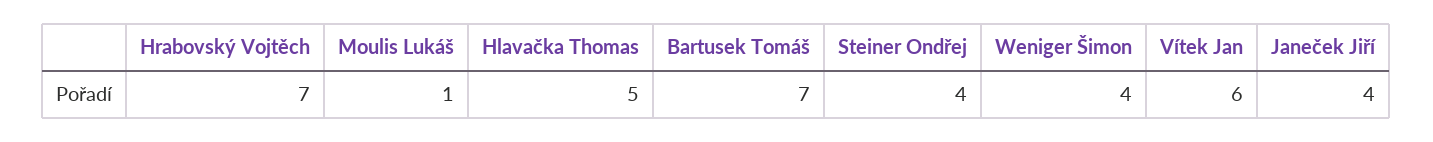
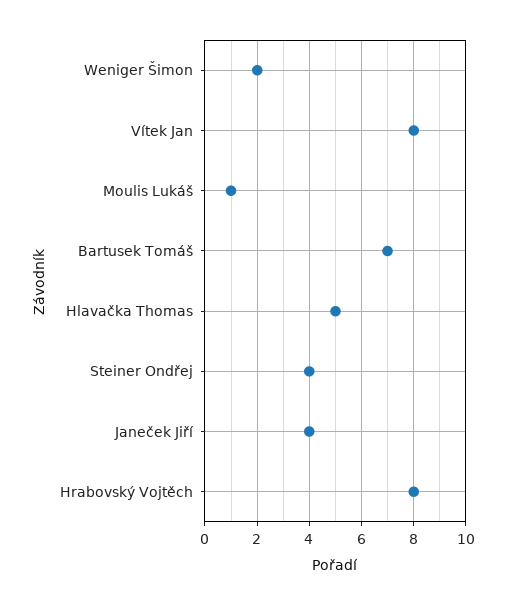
Hrabovský Vojtěch: 7 -> 8
Weniger Šimon: 4 -> 2
Vítek Jan: 6 -> 8

